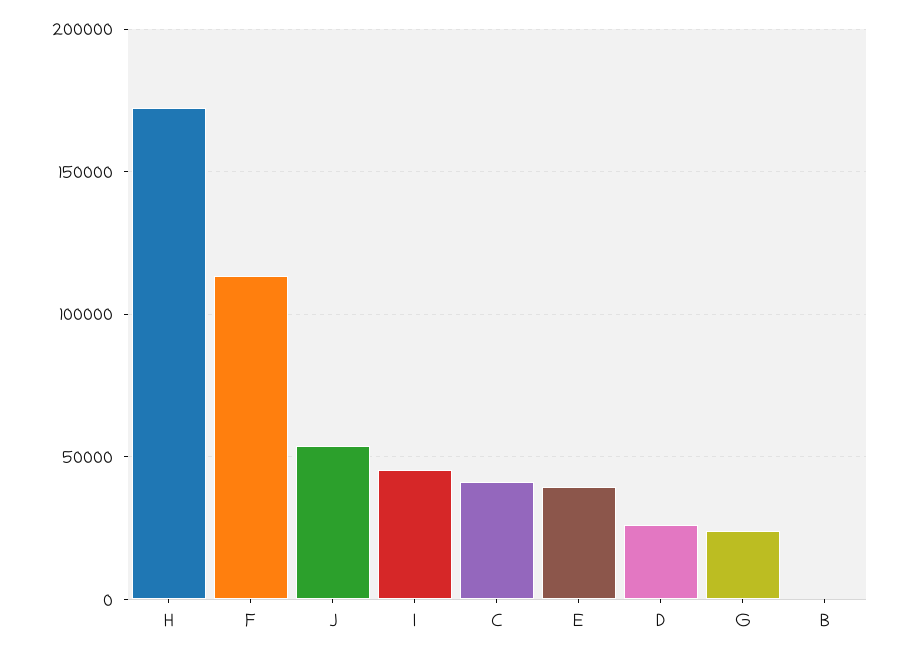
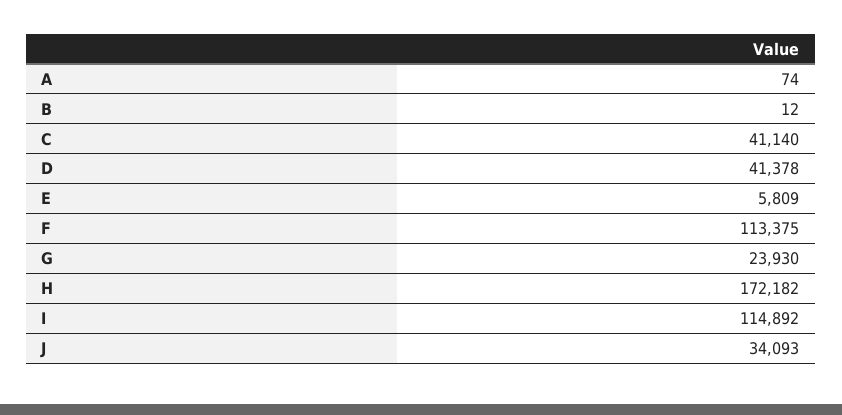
J: 55000 -> 34093
I: 45000 -> 114892
E: 40000 -> 5809
D: 25000 -> 41378
A: none -> 74

